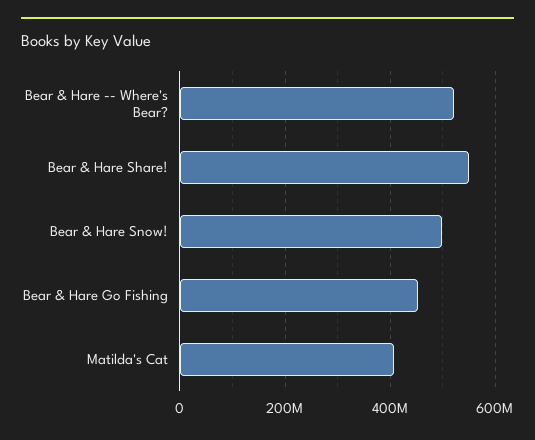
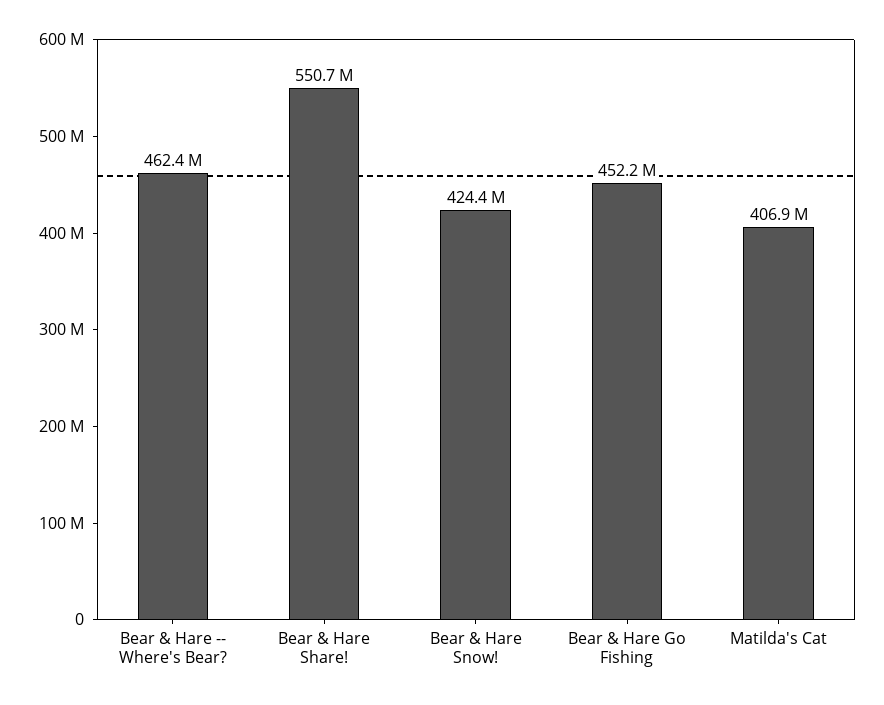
Bear & Hare -- Where's Bear?: 520000000 -> 462400000
Bear & Hare Snow!: 500000000 -> 424400000

